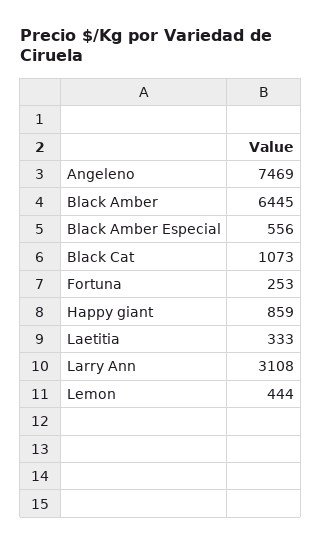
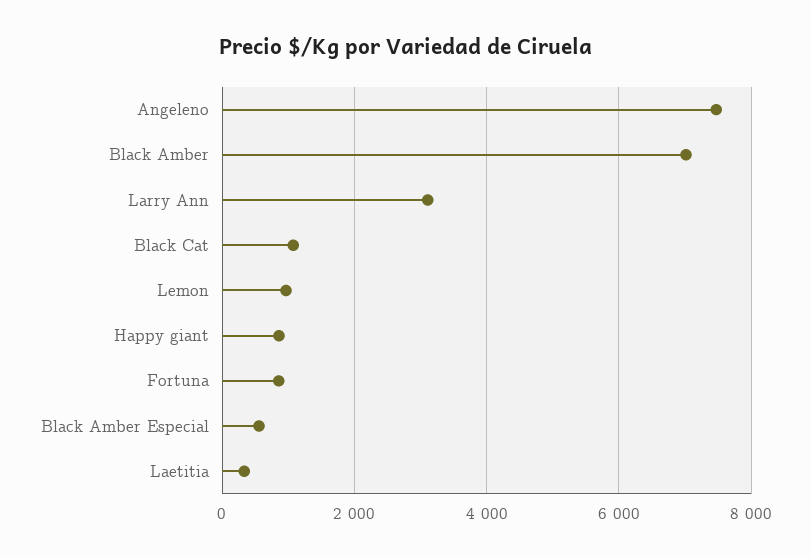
Black Amber: 6445 -> 7000
Fortuna: 253 -> 800
Lemon: 444 -> 1000

